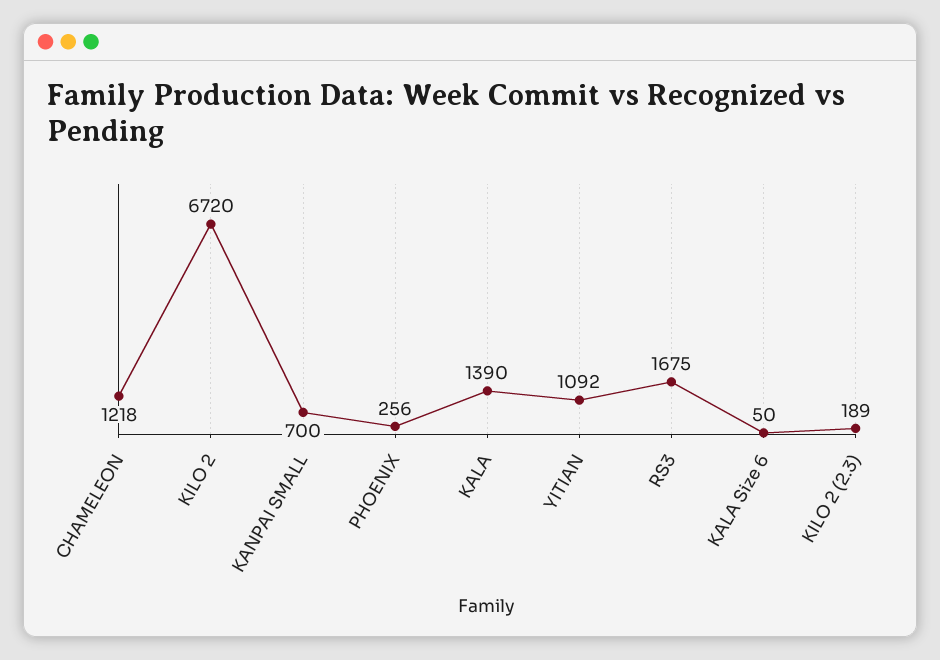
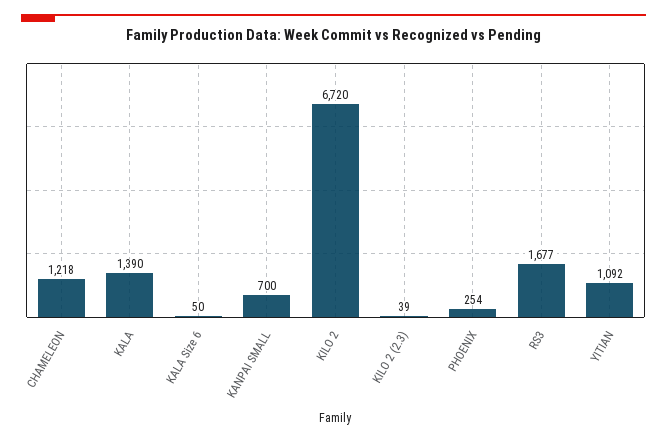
PHOENIX: 256 -> 254
RS3: 1675 -> 1677
KILO 2 (2.3): 189 -> 39

